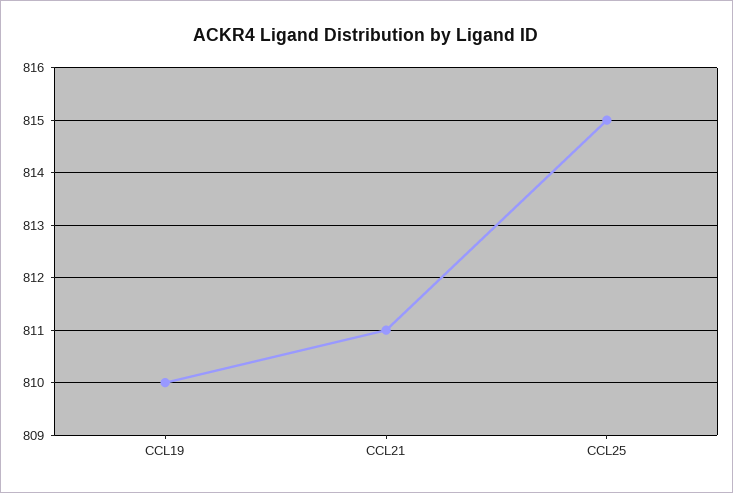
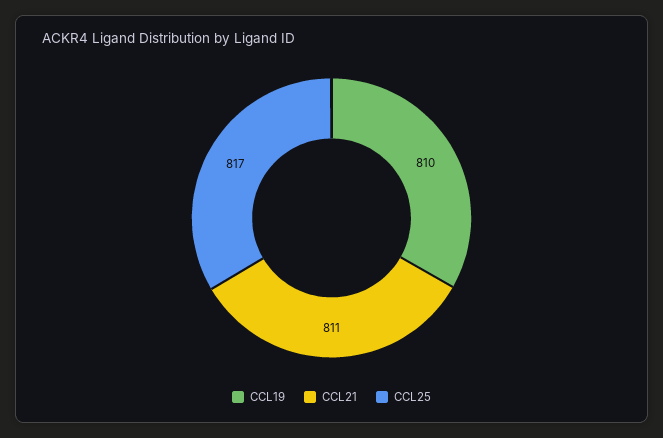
CCL25: 815 -> 817

